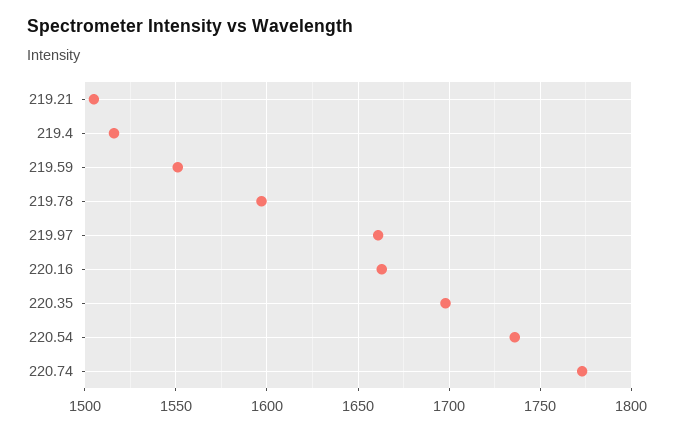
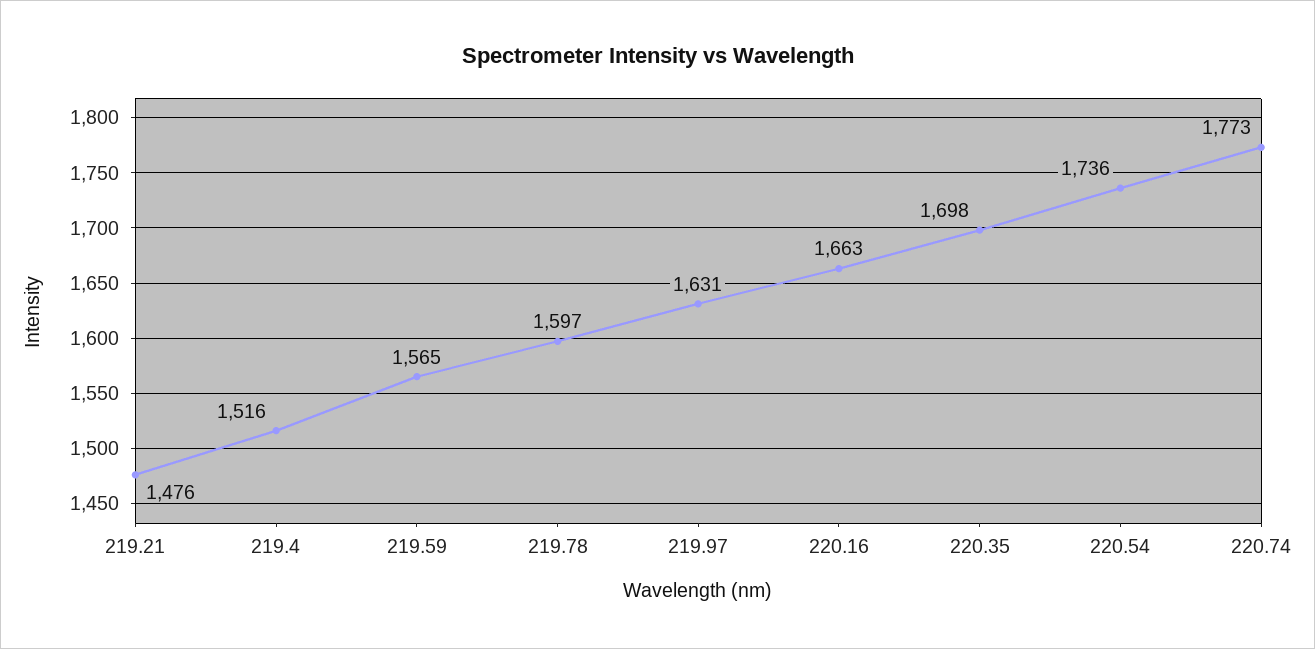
219.21: 1505 -> 1476
219.59: 1550 -> 1565
219.97: 1660 -> 1631

